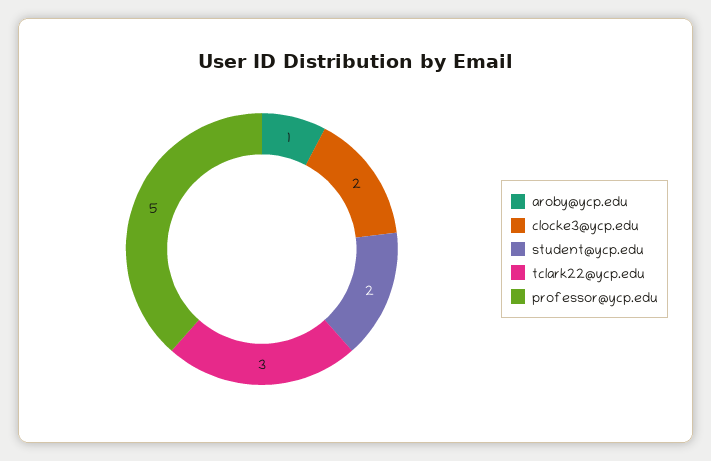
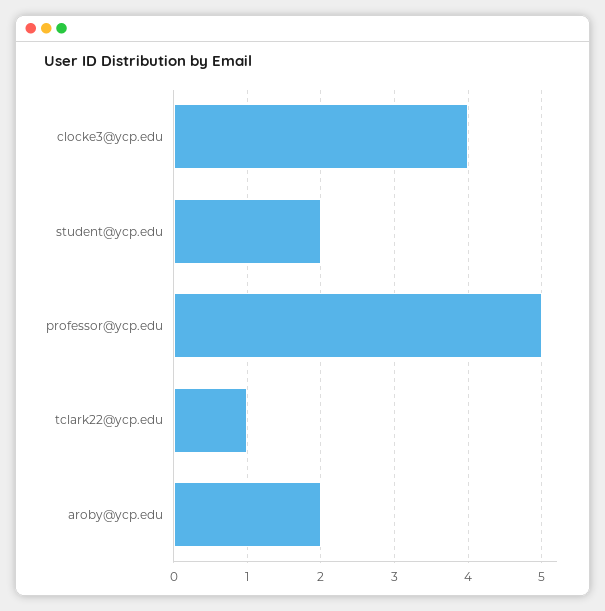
aroby@ycp.edu: 1 -> 2
clocke3@ycp.edu: 2 -> 4
tclark22@ycp.edu: 3 -> 1

